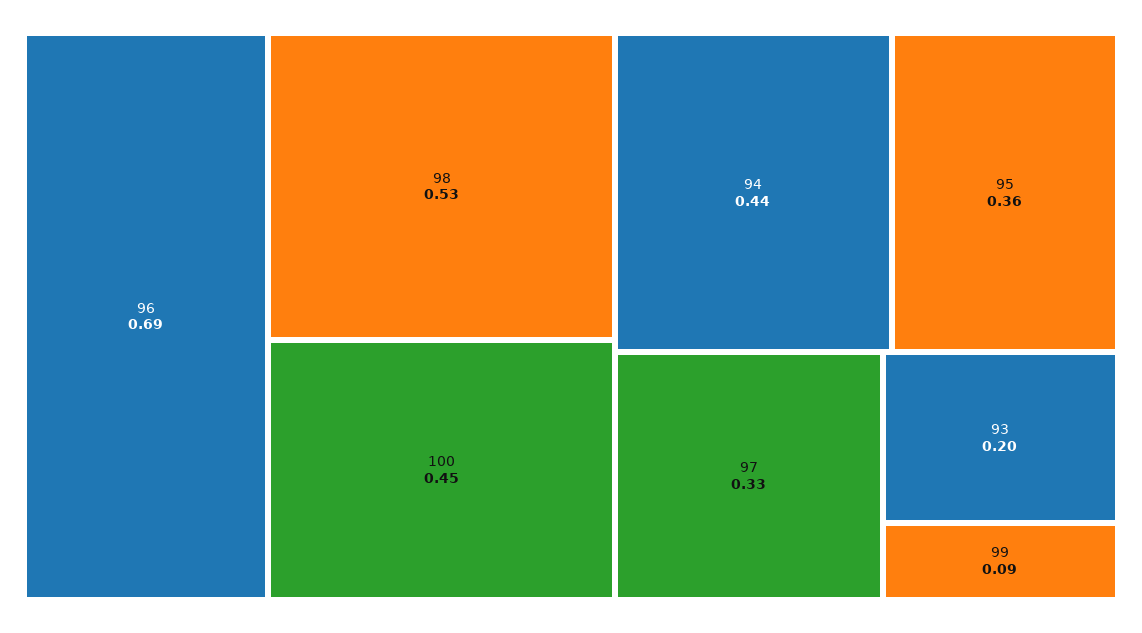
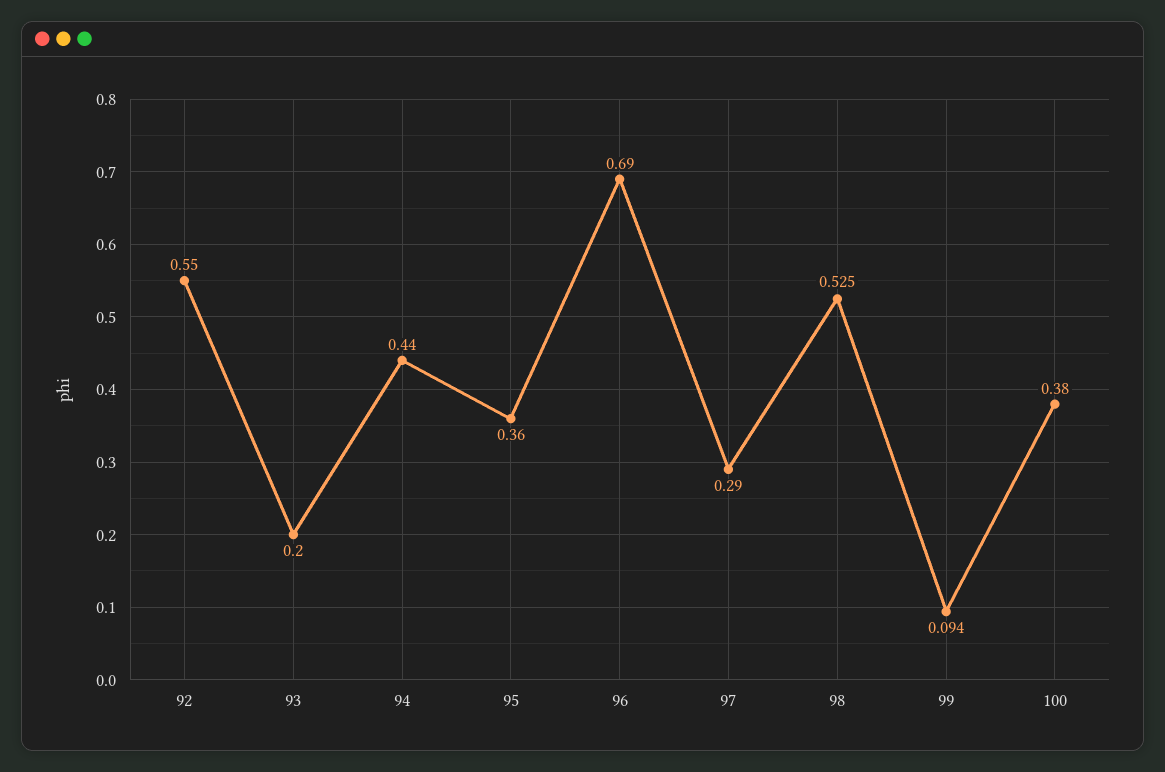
100: 0.45 -> 0.38
97: 0.33 -> 0.29
92: none -> 0.55

